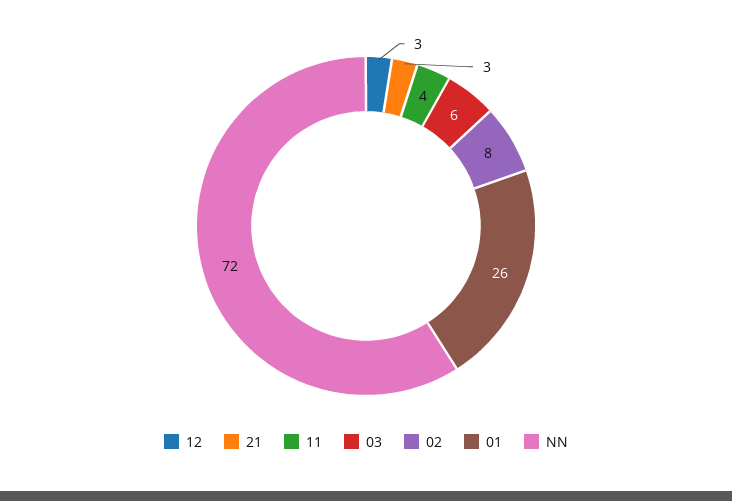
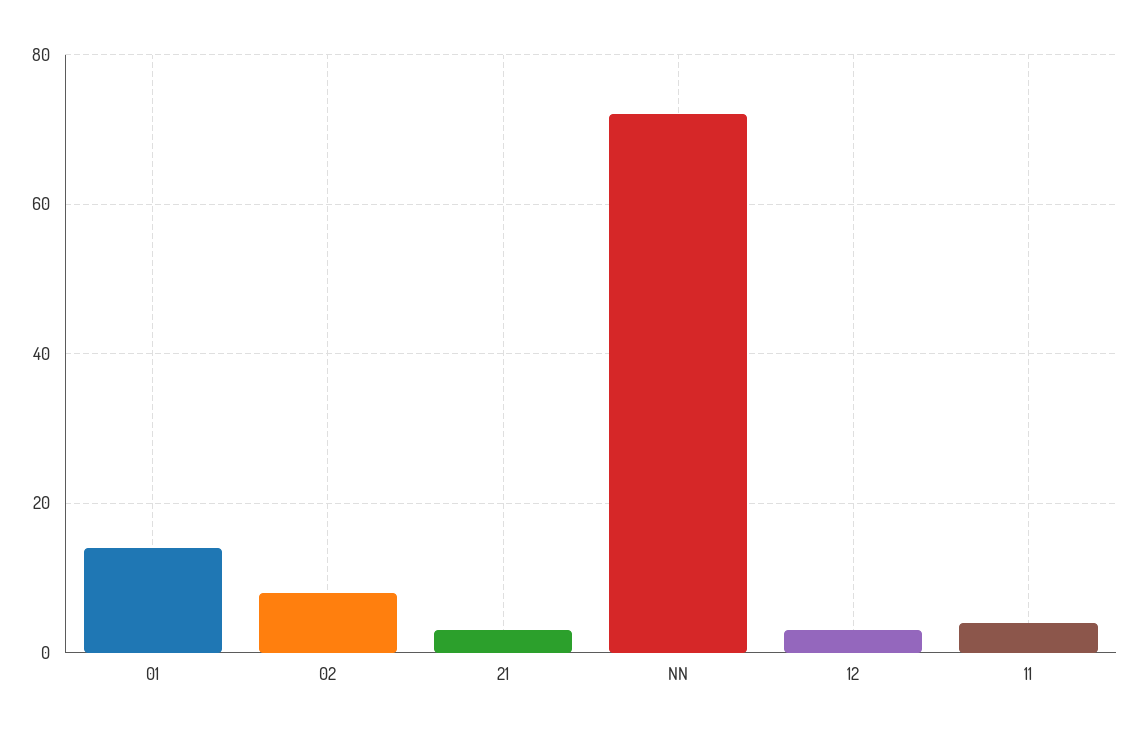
03: 6 -> none
01: 26 -> 15

